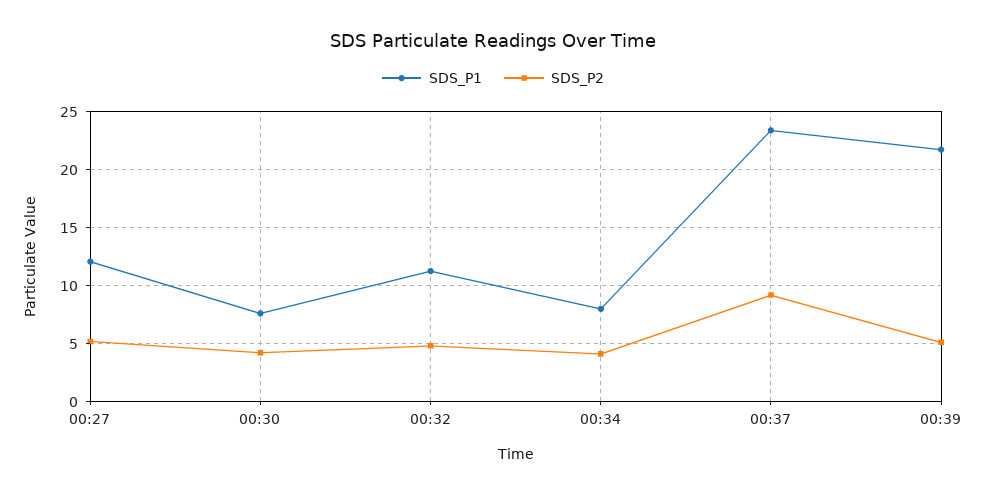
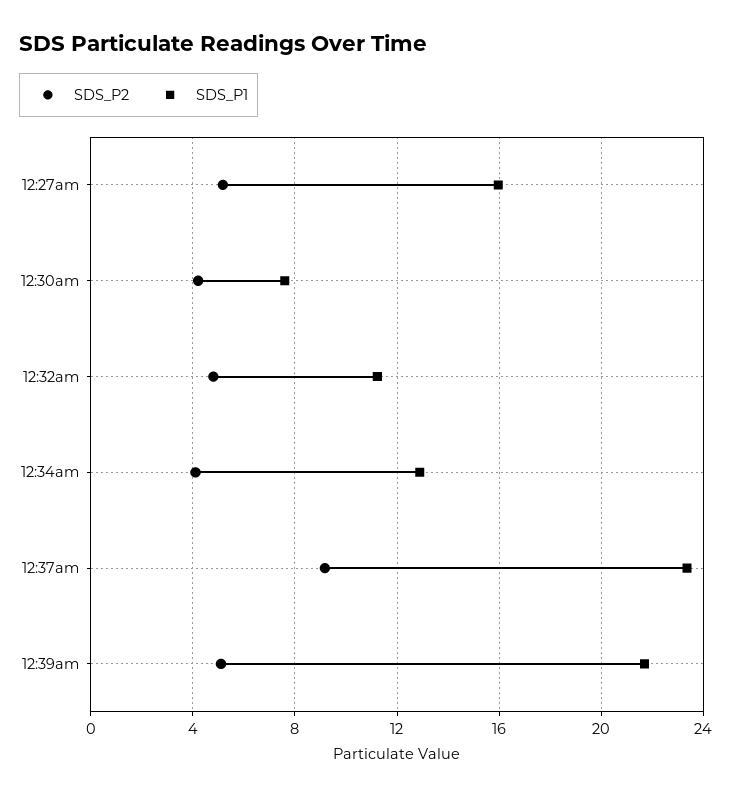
SDS_P1, 00:27: 12 -> 16
SDS_P1, 00:34: 8 -> 13

